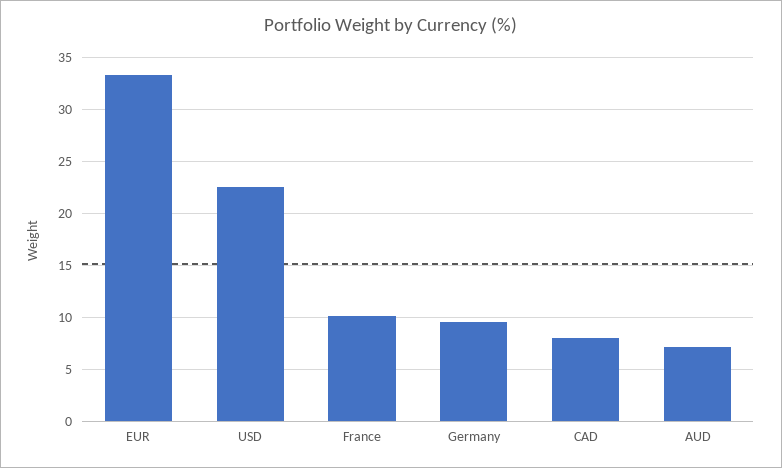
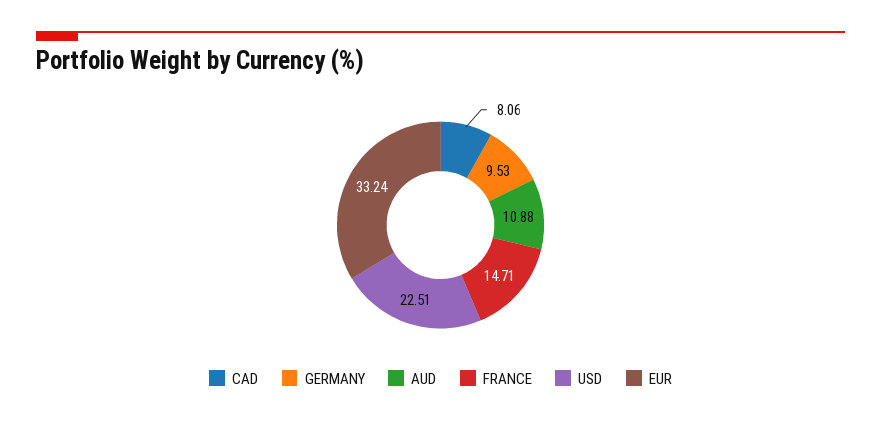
France: 10 -> 14.71
AUD: 7 -> 10.88

